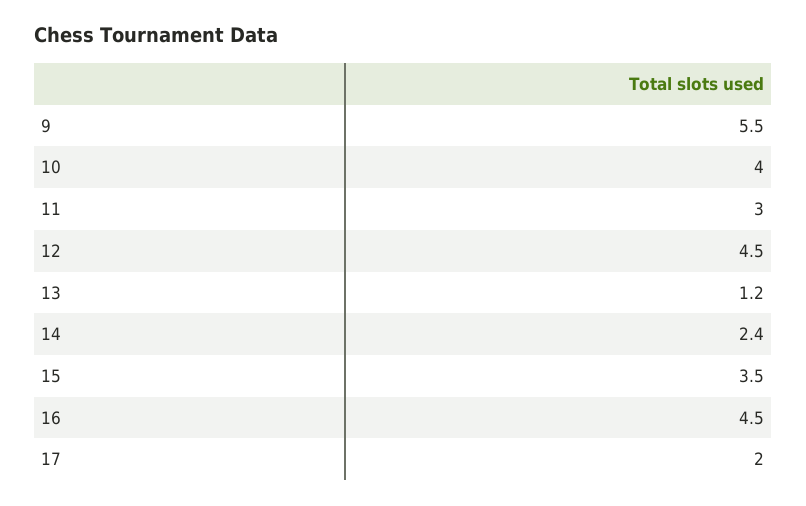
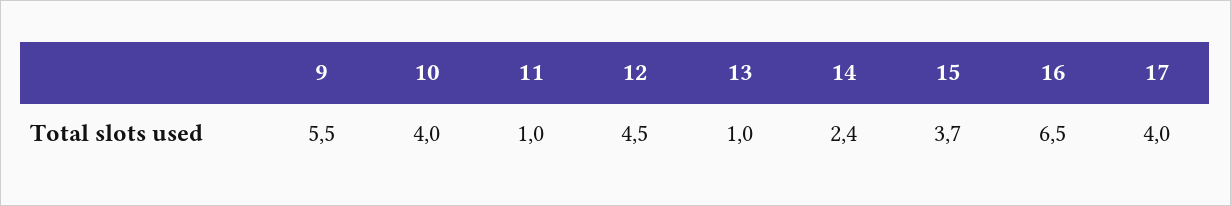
11: 3 -> 1
13: 1.2 -> 1
15: 3.5 -> 3.7
16: 4.5 -> 6.5
17: 2 -> 4

